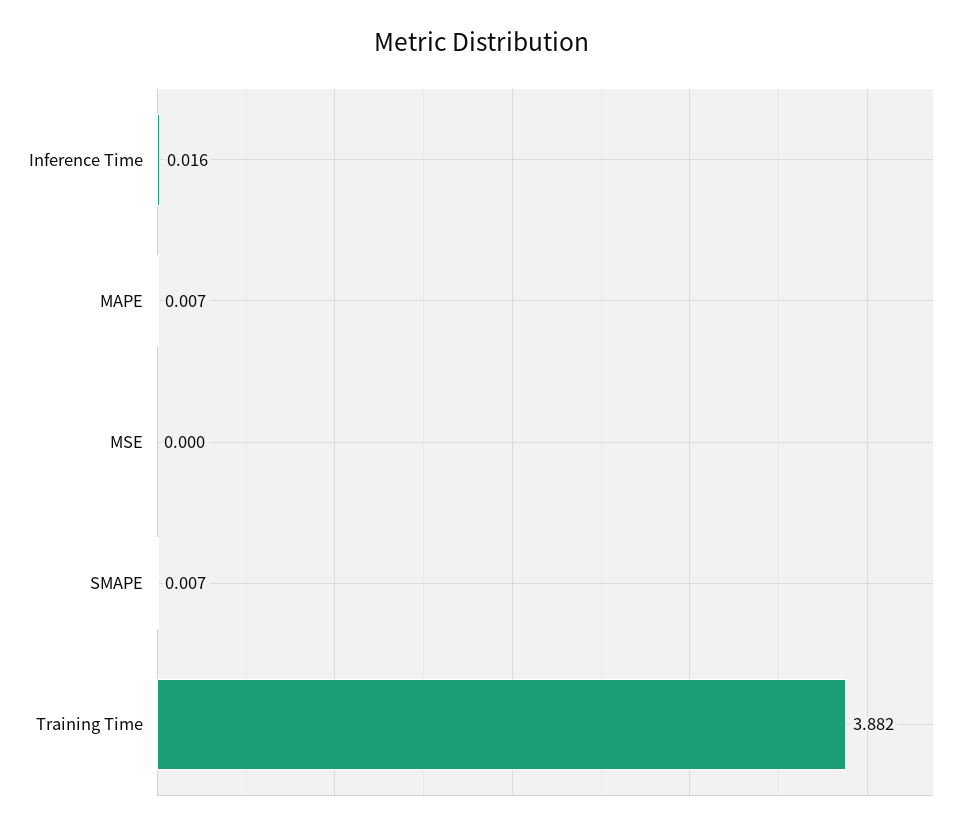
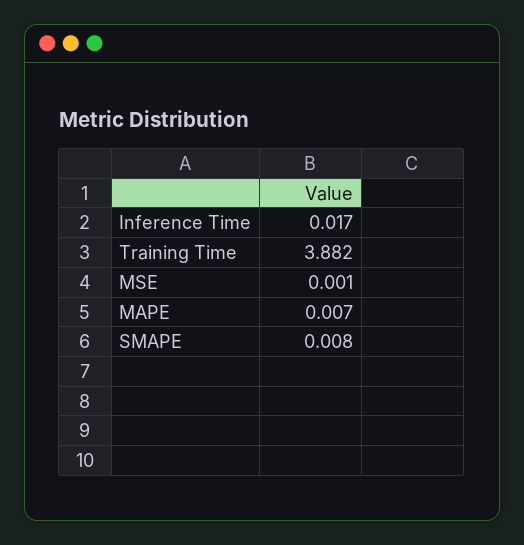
Inference Time: 0.016 -> 0.017
MSE: 0 -> 0.001
SMAPE: 0.007 -> 0.008

